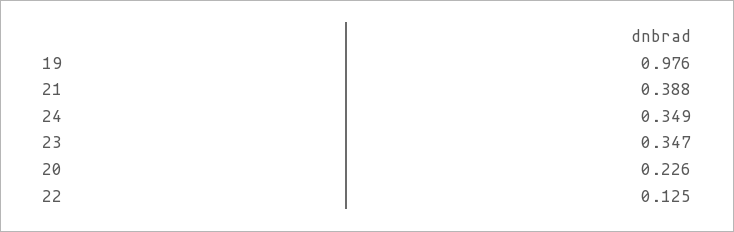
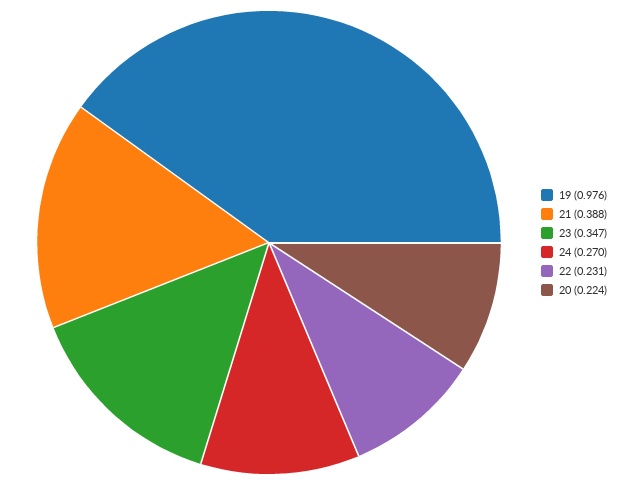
24: 0.349 -> 0.27
20: 0.226 -> 0.224
22: 0.125 -> 0.231

